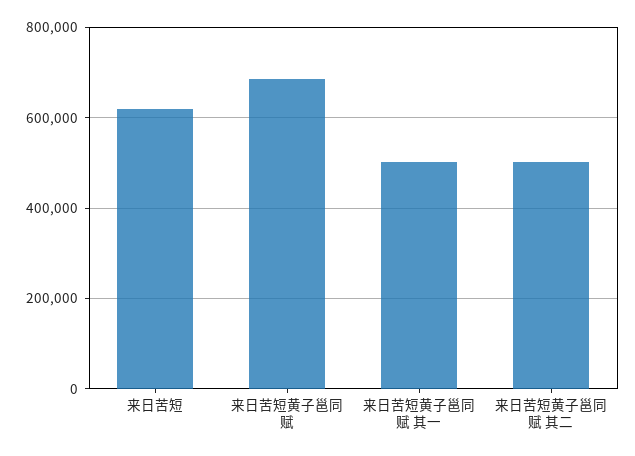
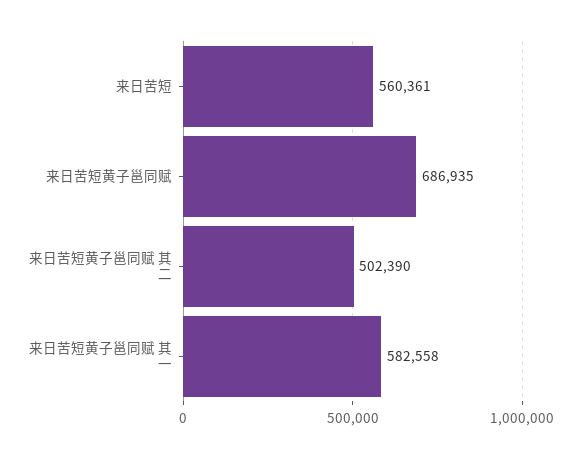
来日苦短: 620000 -> 560361
来日苦短黄子邕同赋 其一: 500000 -> 582558

